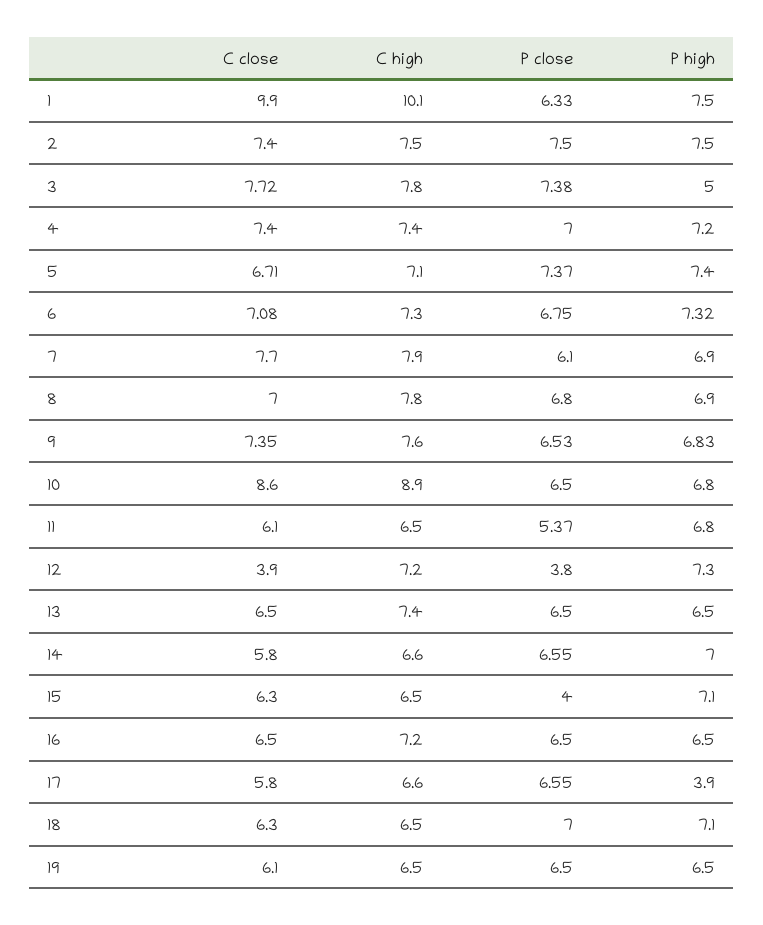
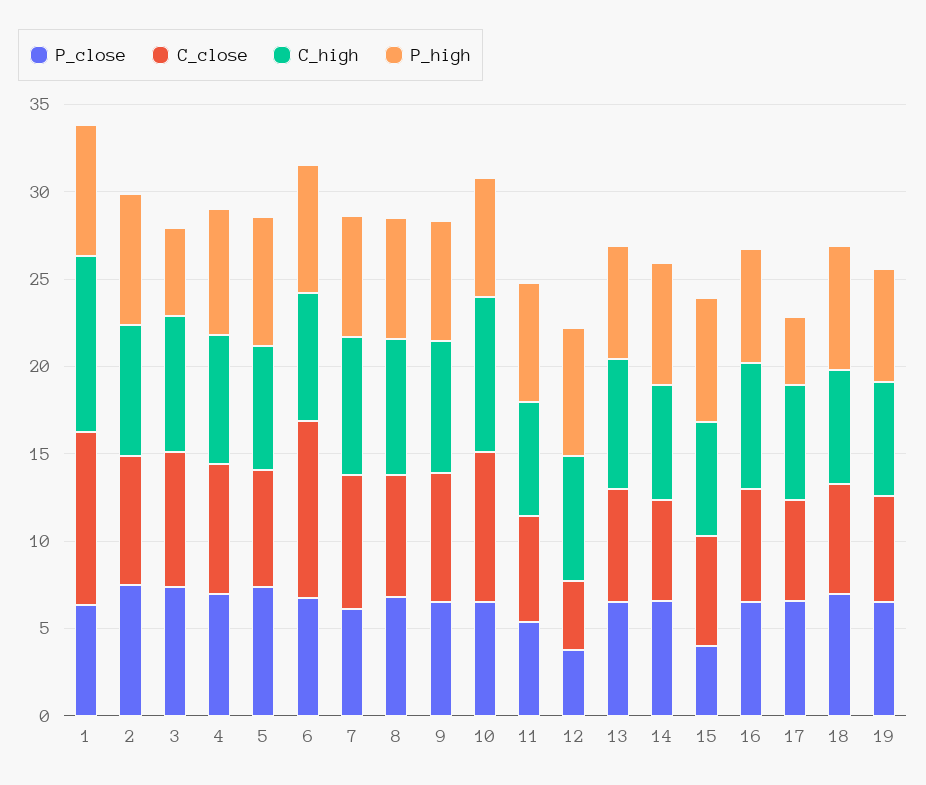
C close, 6: 7.08 -> 10

